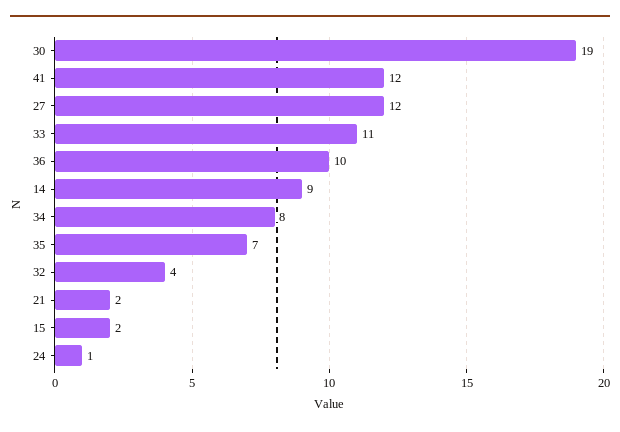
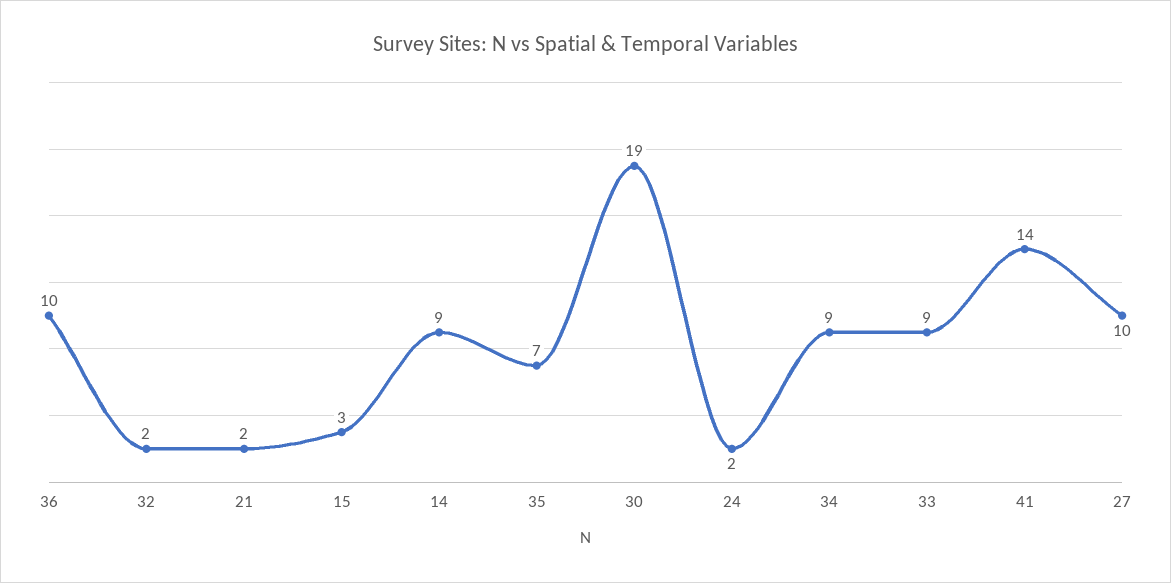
41: 12 -> 14
27: 12 -> 10
33: 11 -> 9
34: 8 -> 9
32: 4 -> 2
15: 2 -> 3
24: 1 -> 2

